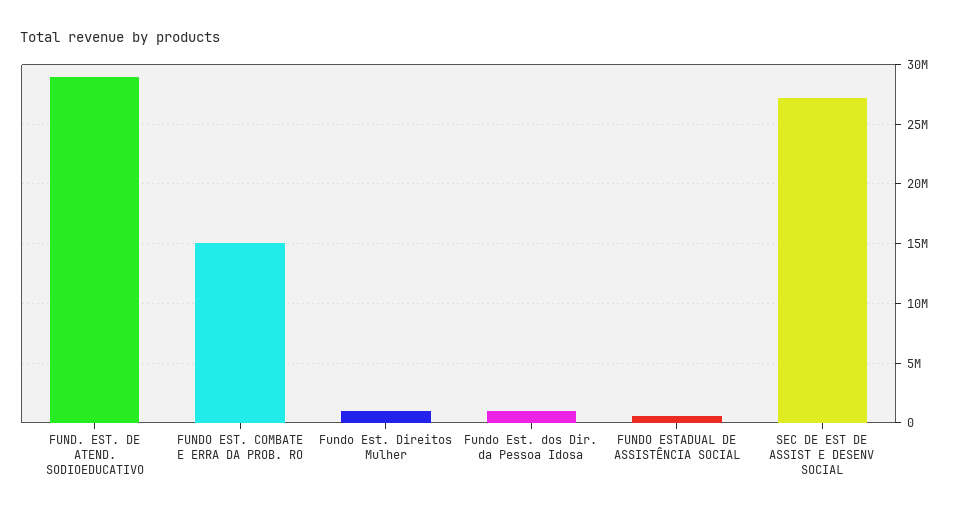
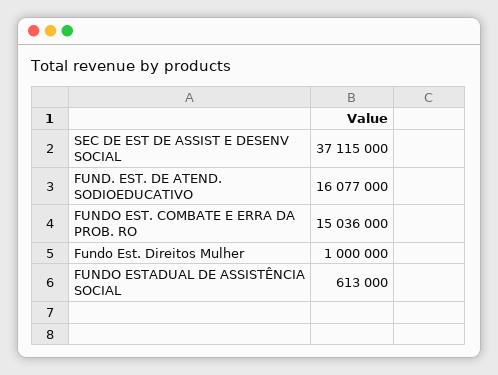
FUND. EST. DE ATEND. SODIOEDUCATIVO: 29000000 -> 16077000
Fundo Est. dos Dir. da Pessoa Idosa: 1000000 -> none
SEC DE EST DE ASSIST E DESENV SOCIAL: 27000000 -> 37115000

